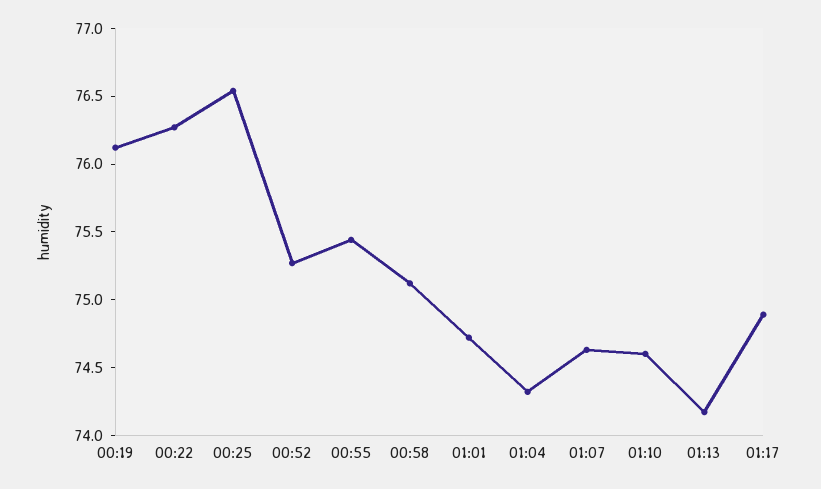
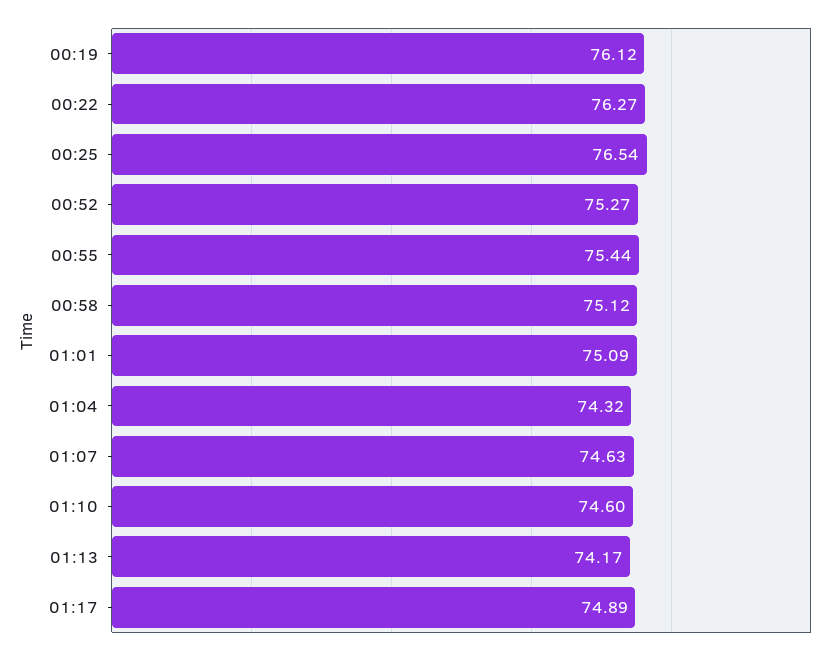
01:01: 74.7 -> 75.09

